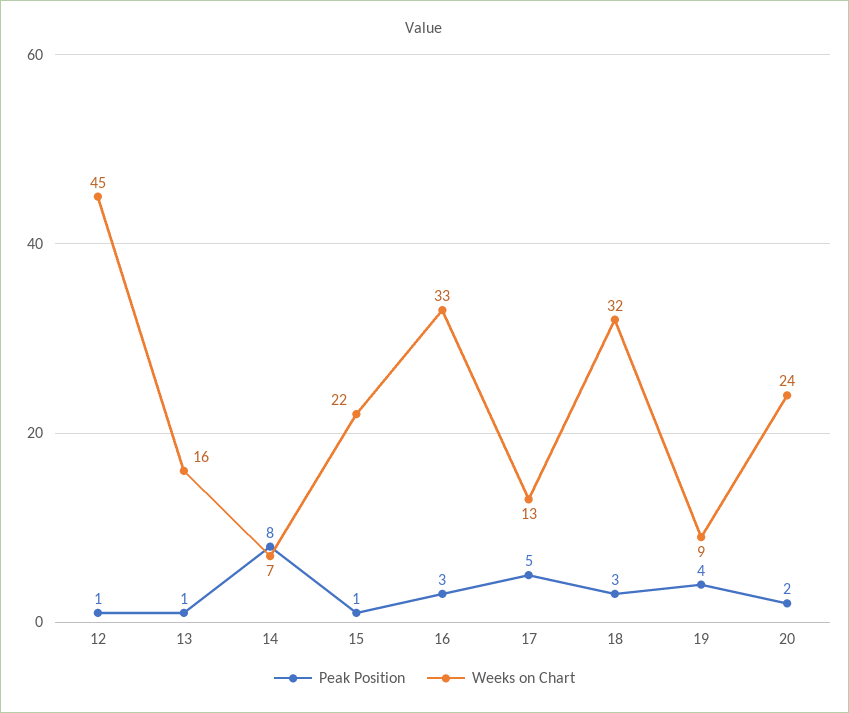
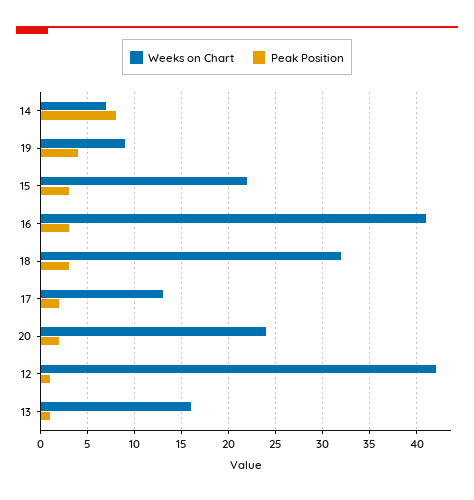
Weeks on Chart, 12: 45 -> 42
Peak Position, 15: 1 -> 3
Weeks on Chart, 16: 33 -> 41
Peak Position, 17: 5 -> 2

